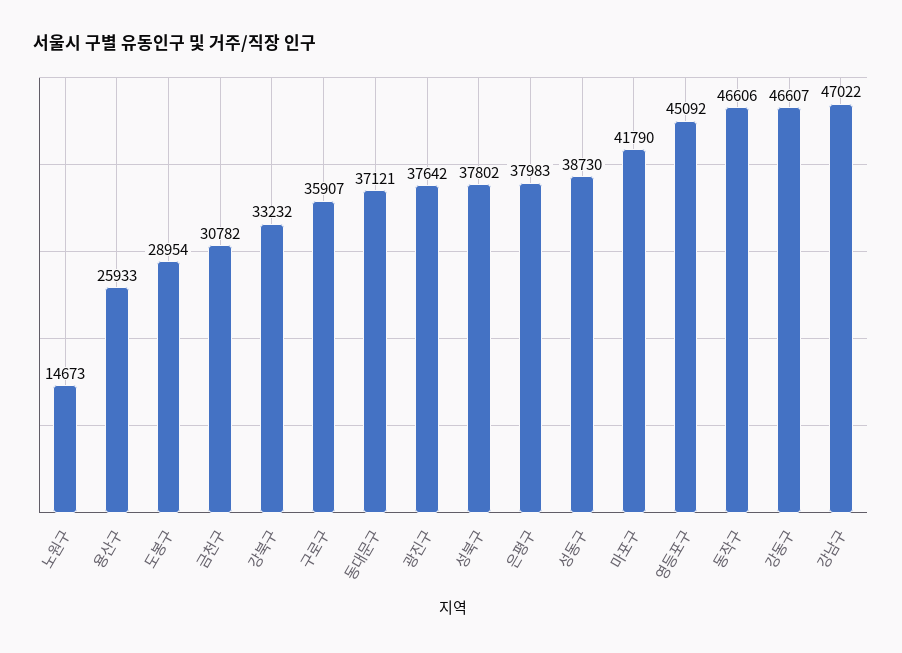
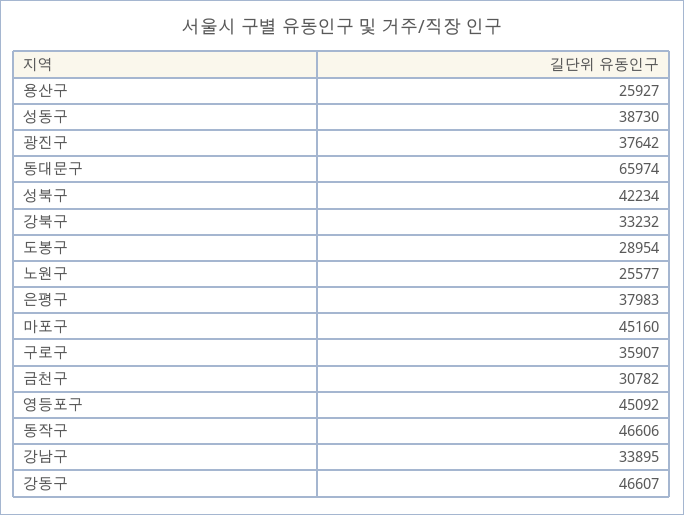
노원구: 14673 -> 25577
용산구: 25933 -> 25927
동대문구: 37121 -> 65974
성북구: 37802 -> 42234
마포구: 41790 -> 45160
강남구: 47022 -> 33895

